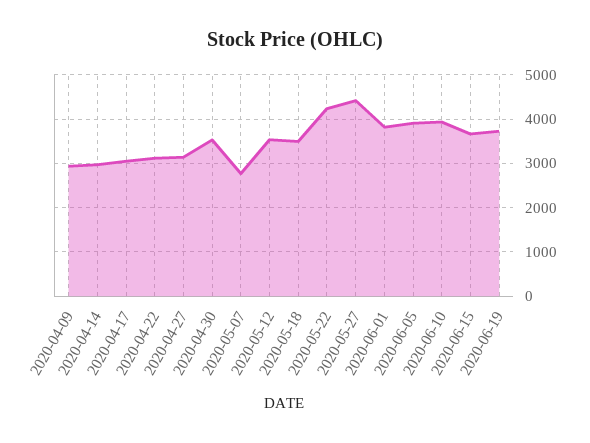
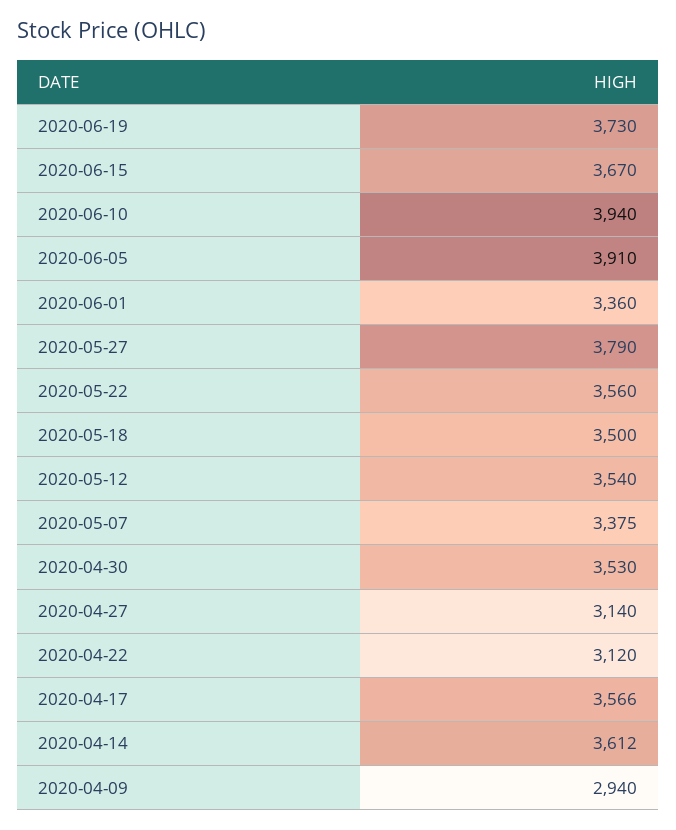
2020-04-14: 3000 -> 3612
2020-04-17: 3000 -> 3566
2020-05-07: 2800 -> 3375
2020-05-22: 4200 -> 3560
2020-05-27: 4400 -> 3790
2020-06-01: 3800 -> 3360

